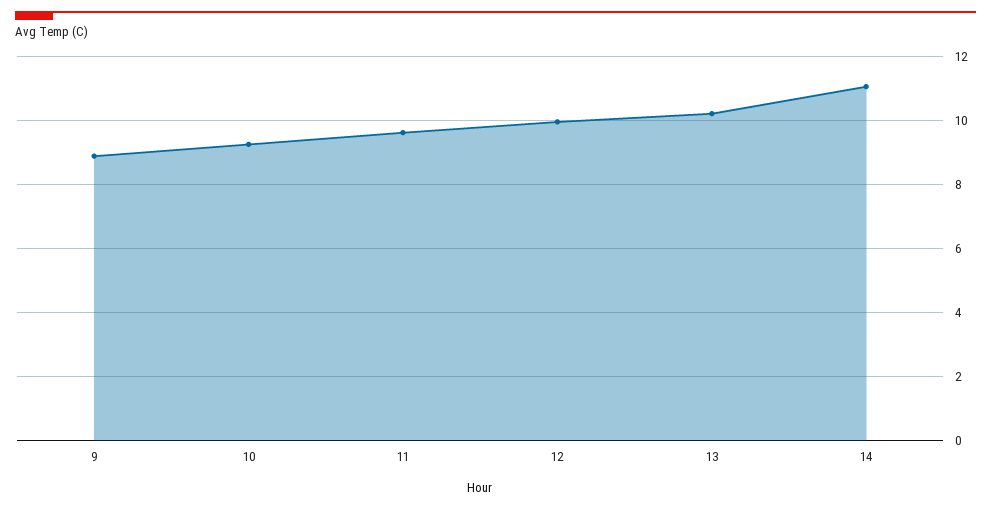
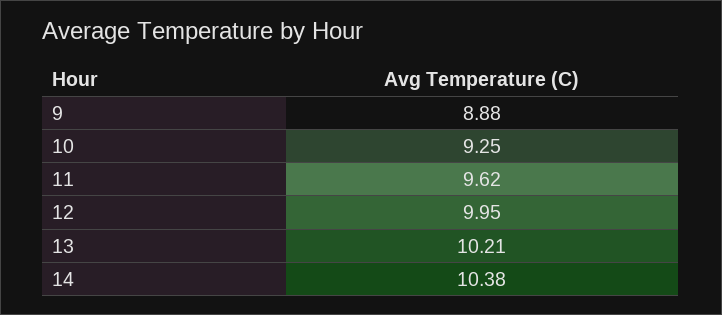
14: 11 -> 10.38

